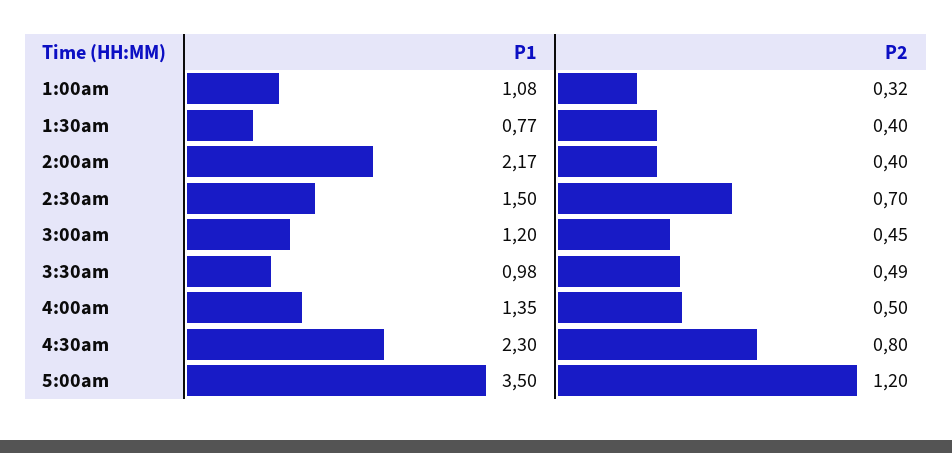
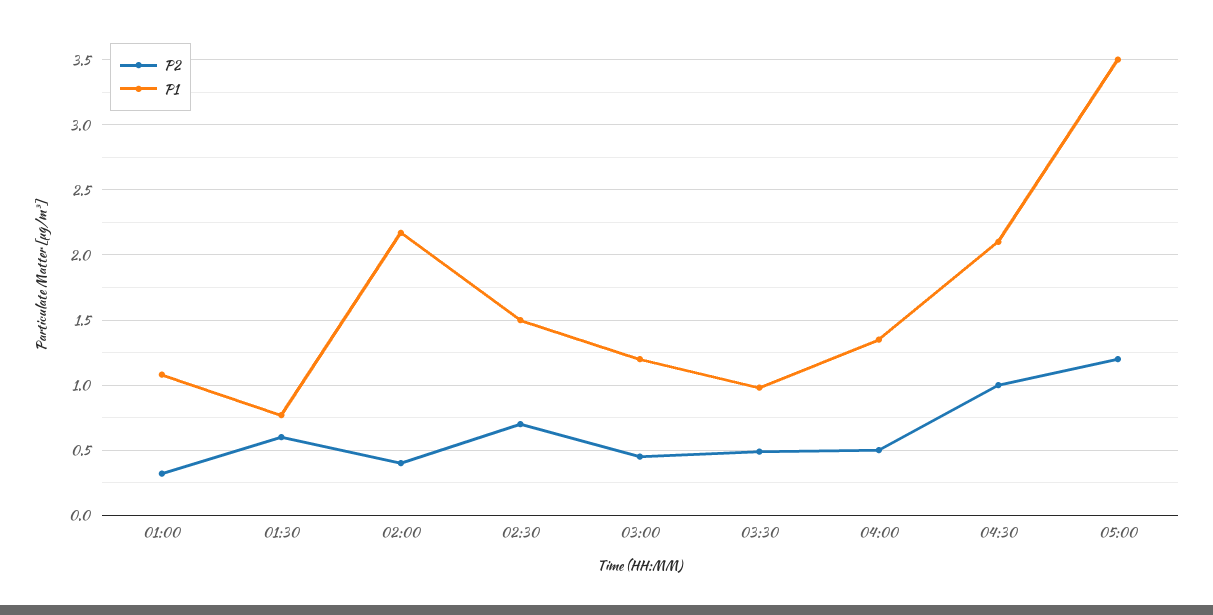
P2, 1:30am: 0.4 -> 0.6
P1, 4:30am: 2.3 -> 2.1
P2, 4:30am: 0.8 -> 1

